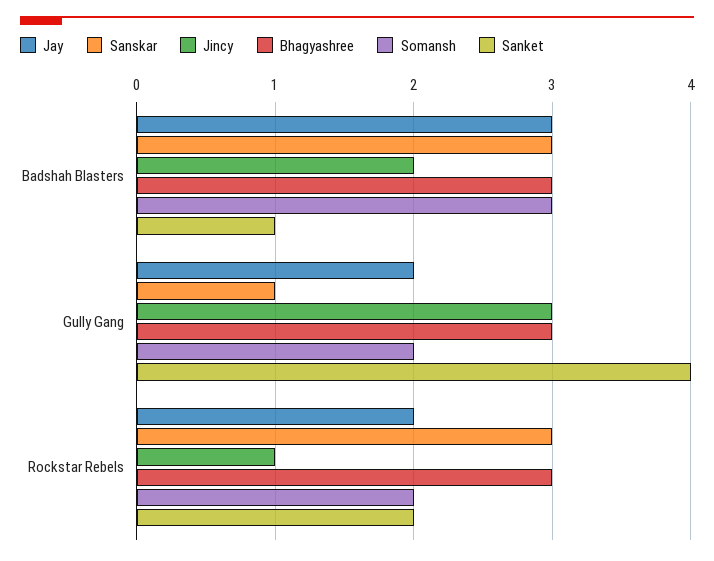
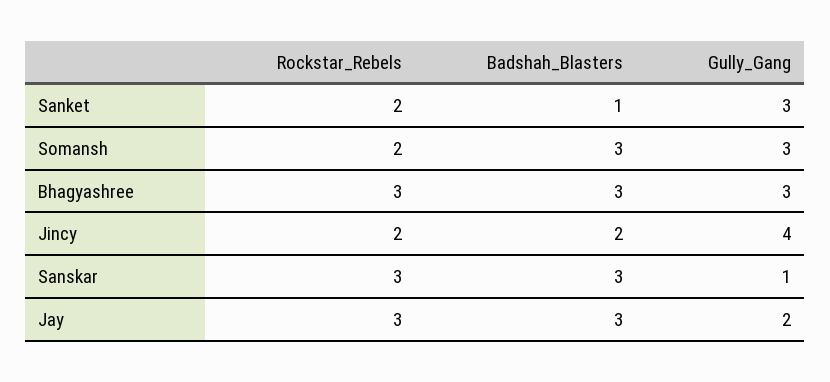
Jincy, Gully Gang: 3 -> 4
Somansh, Gully Gang: 2 -> 3
Sanket, Gully Gang: 4 -> 3
Jay, Rockstar Rebels: 2 -> 3
Jincy, Rockstar Rebels: 1 -> 2

